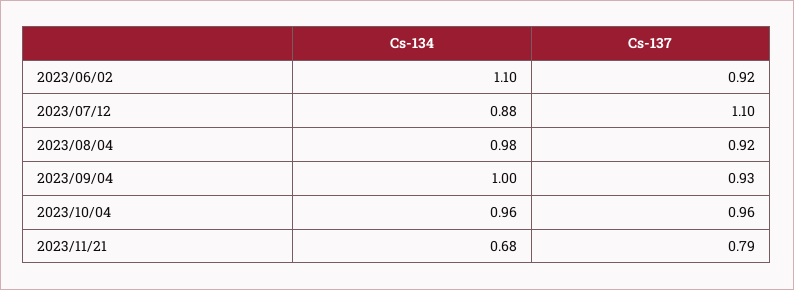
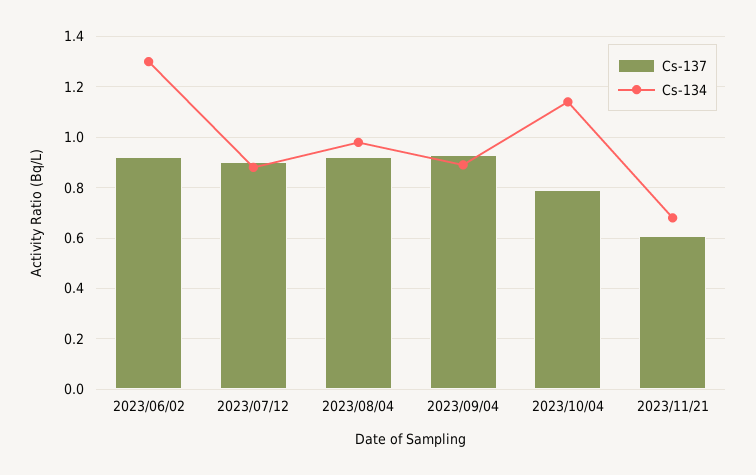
Cs-134, 2023/06/02: 1.1 -> 1.3
Cs-137, 2023/07/12: 1.1 -> 0.9
Cs-134, 2023/09/04: 1 -> 0.9
Cs-134, 2023/10/04: 0.96 -> 1.15
Cs-137, 2023/10/04: 0.96 -> 0.8
Cs-137, 2023/11/21: 0.79 -> 0.6

